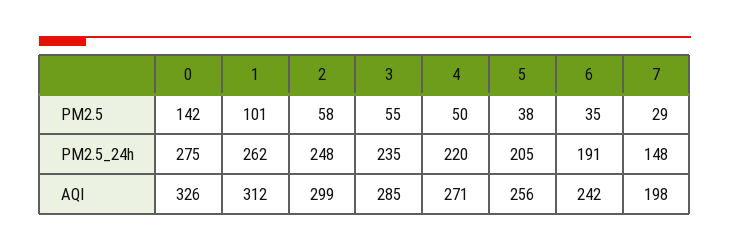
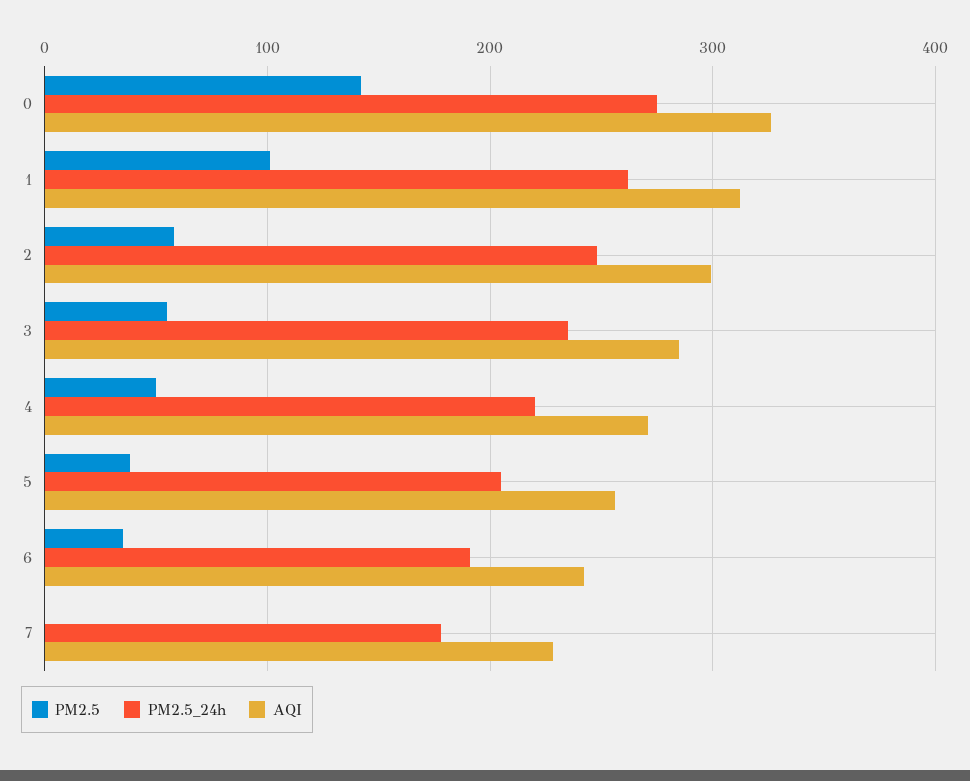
PM2.5, 7: 29 -> 0
PM2.5_24h, 7: 148 -> 180
AQI, 7: 198 -> 230

